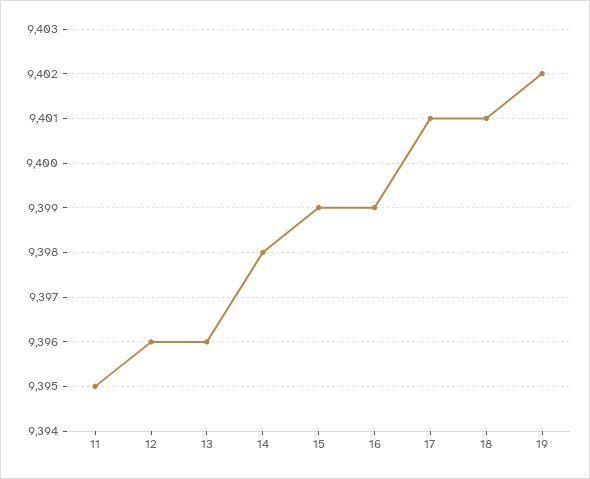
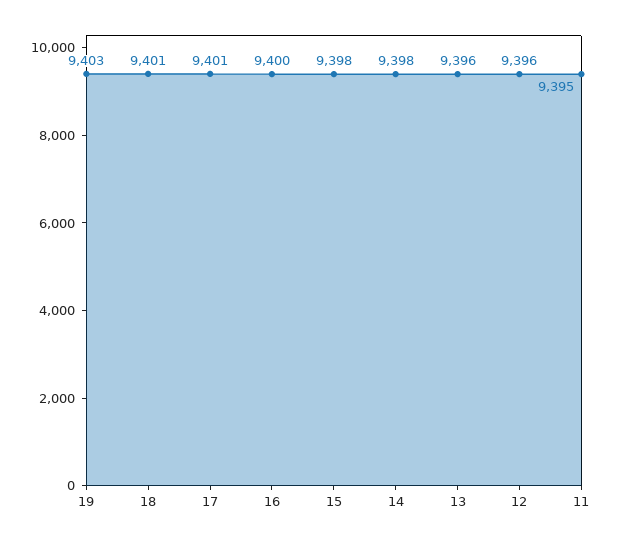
15: 9399 -> 9398
16: 9399 -> 9400
19: 9402 -> 9403

